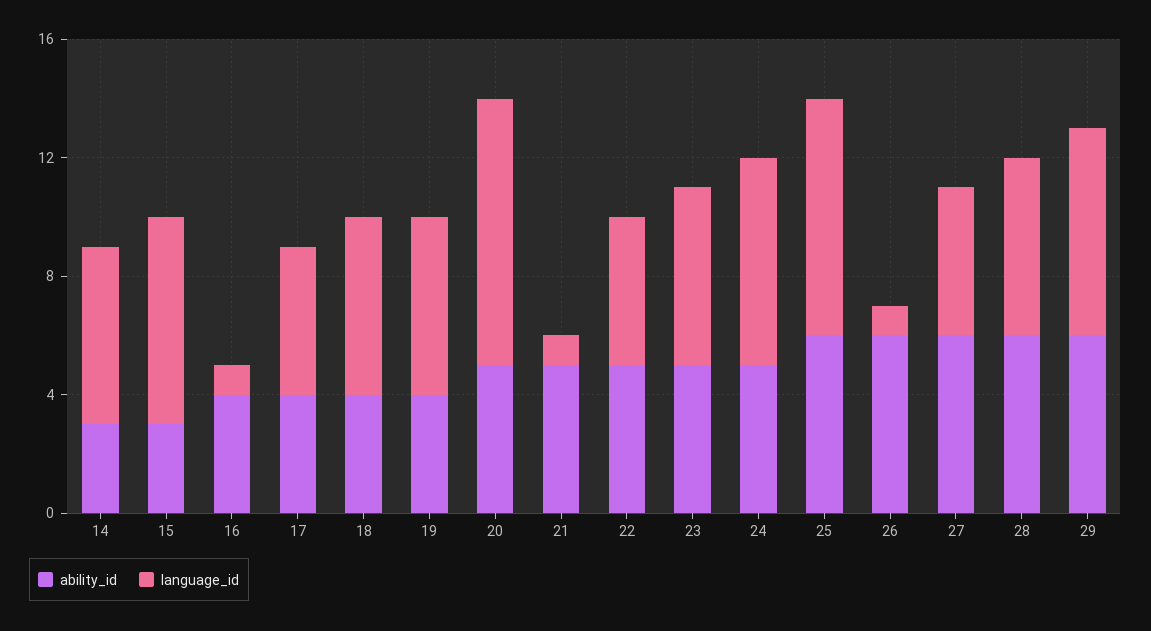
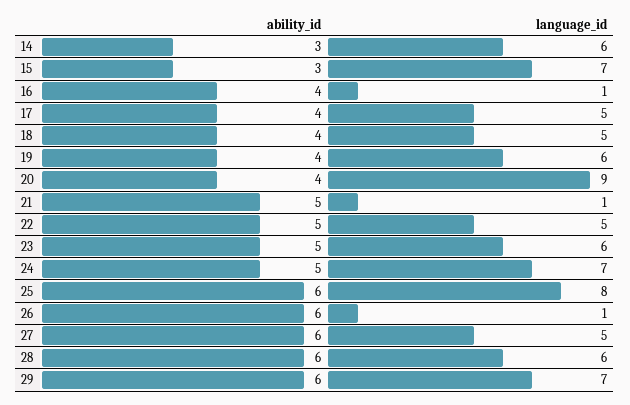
language_id, 18: 6 -> 5
ability_id, 20: 5 -> 4

